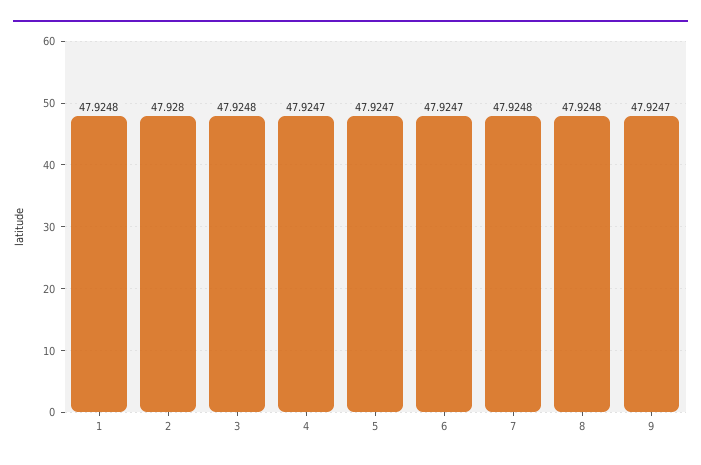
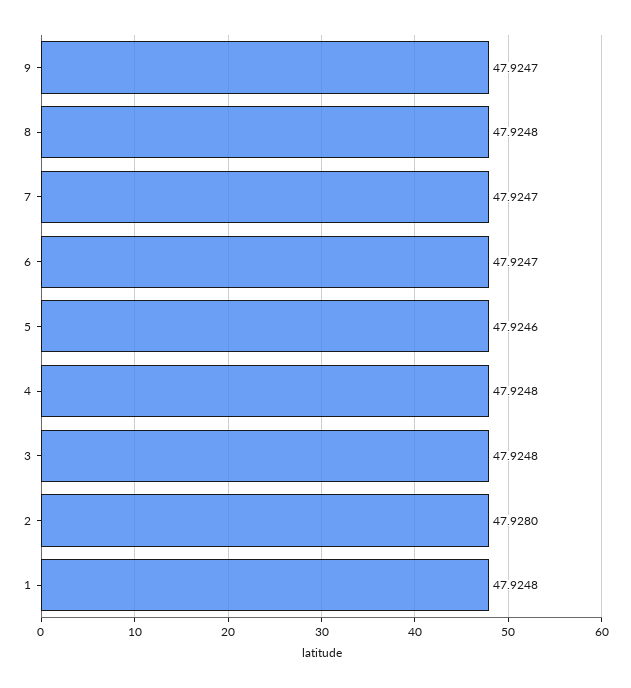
4: 47.9247 -> 47.9248
5: 47.9247 -> 47.9246
7: 47.9248 -> 47.9247

